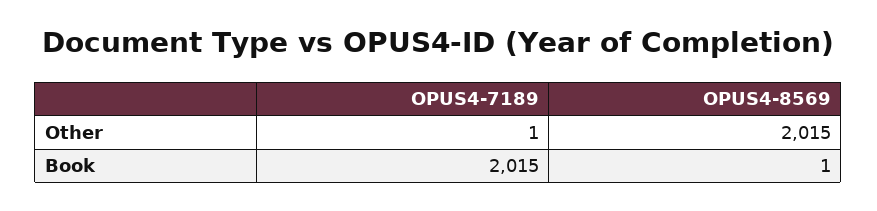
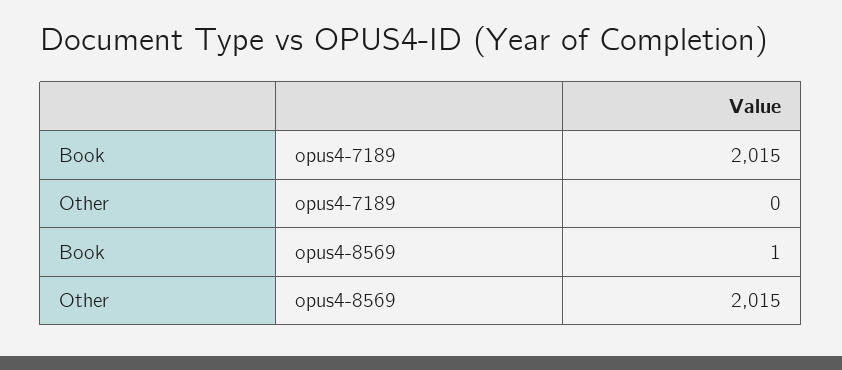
OPUS4-7189, Other: 1 -> 0

